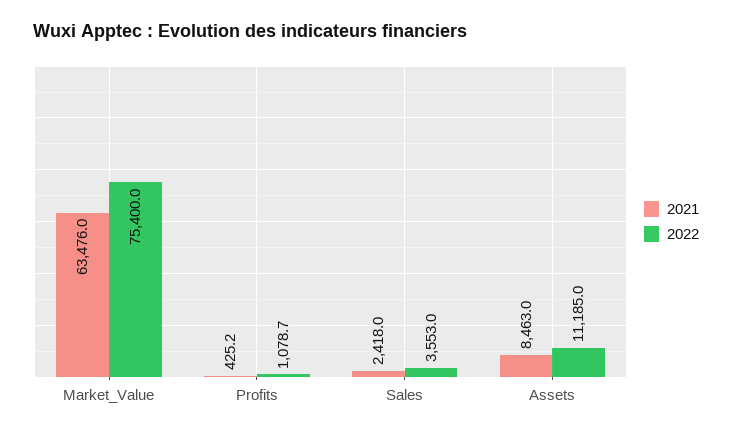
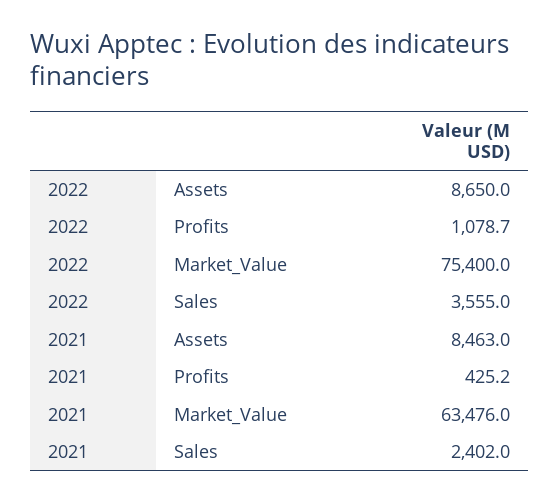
2021, Sales: 2418 -> 2402
2022, Sales: 3553 -> 3555
2022, Assets: 11185 -> 8650

